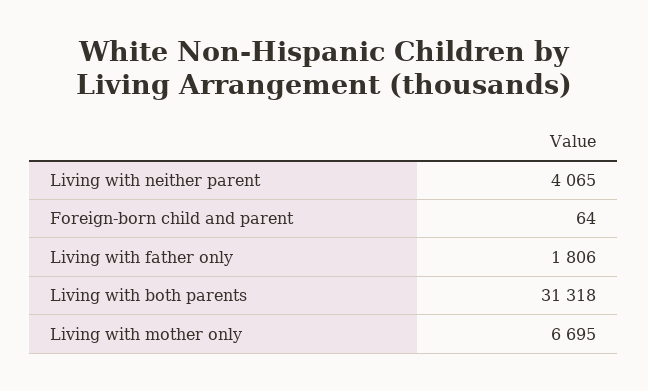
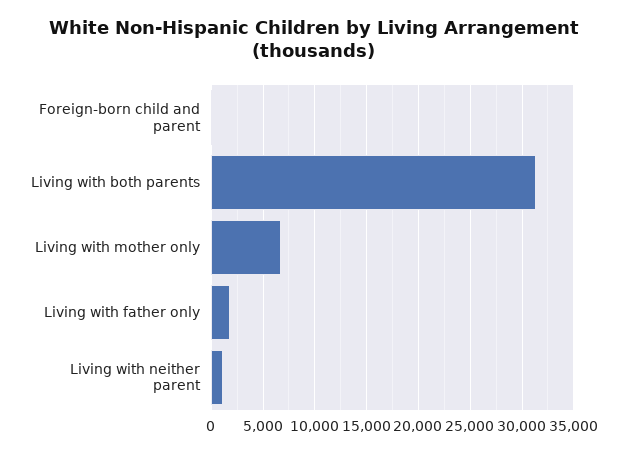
Living with neither parent: 4065 -> 1000

